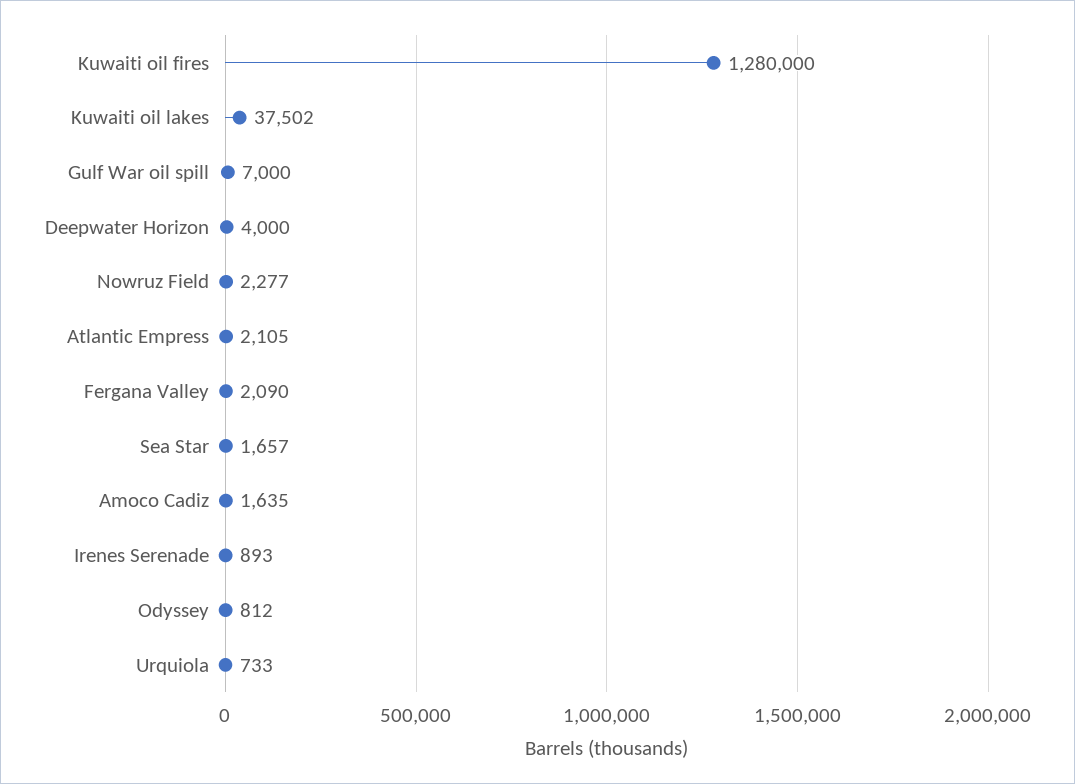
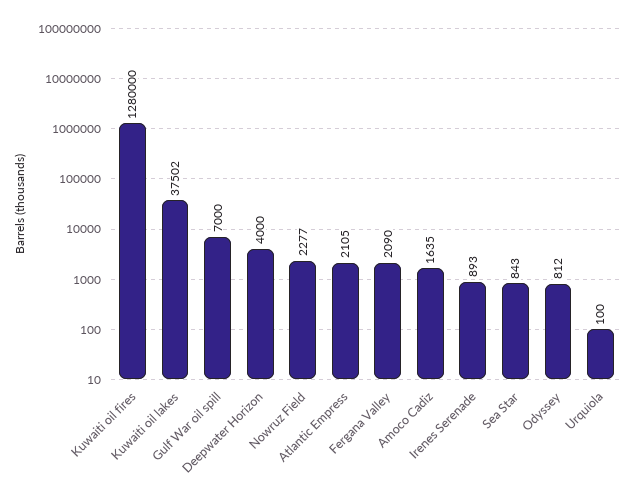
Sea Star: 1657 -> 843
Urquiola: 733 -> 100

